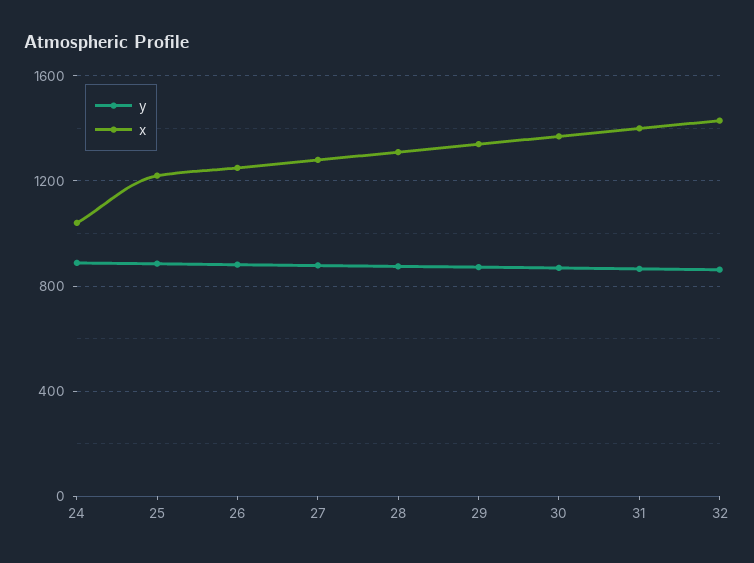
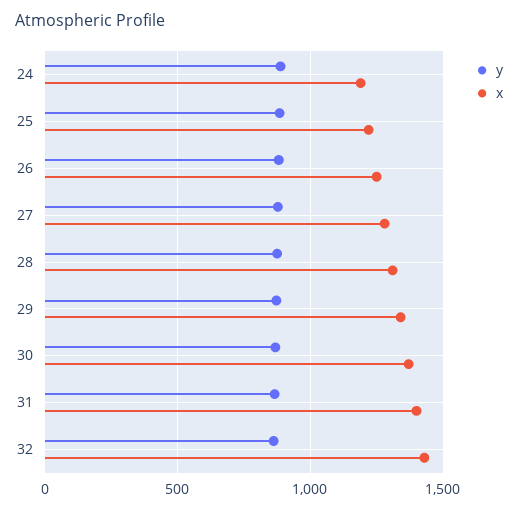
x, 24: 1050 -> 1200

